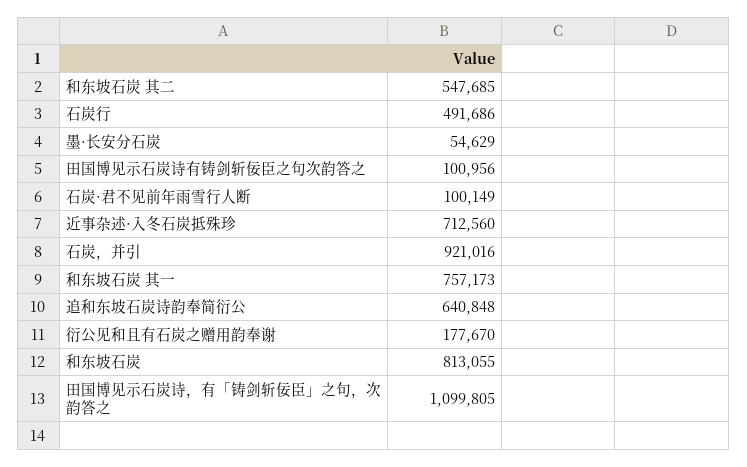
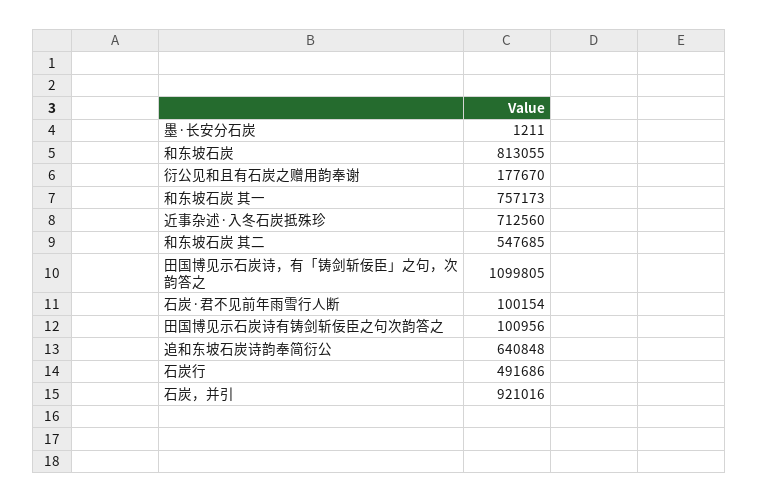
墨·长安分石炭: 54629 -> 1211
石炭·君不见前年雨雪行人断: 100149 -> 100154

